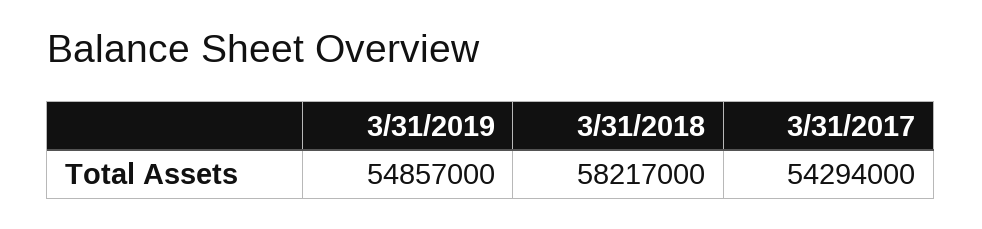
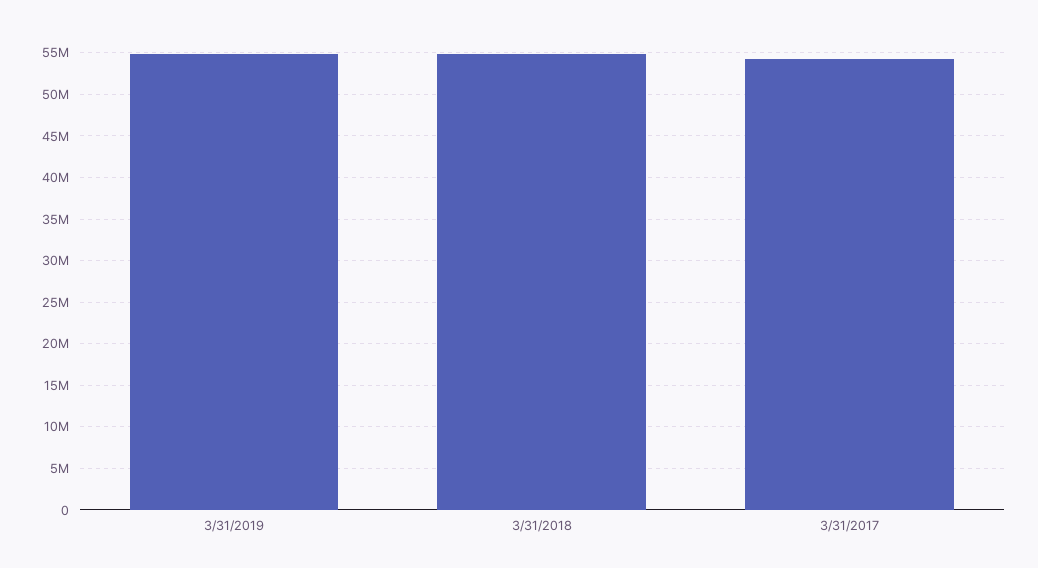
3/31/2018: 58217000 -> 55000000

